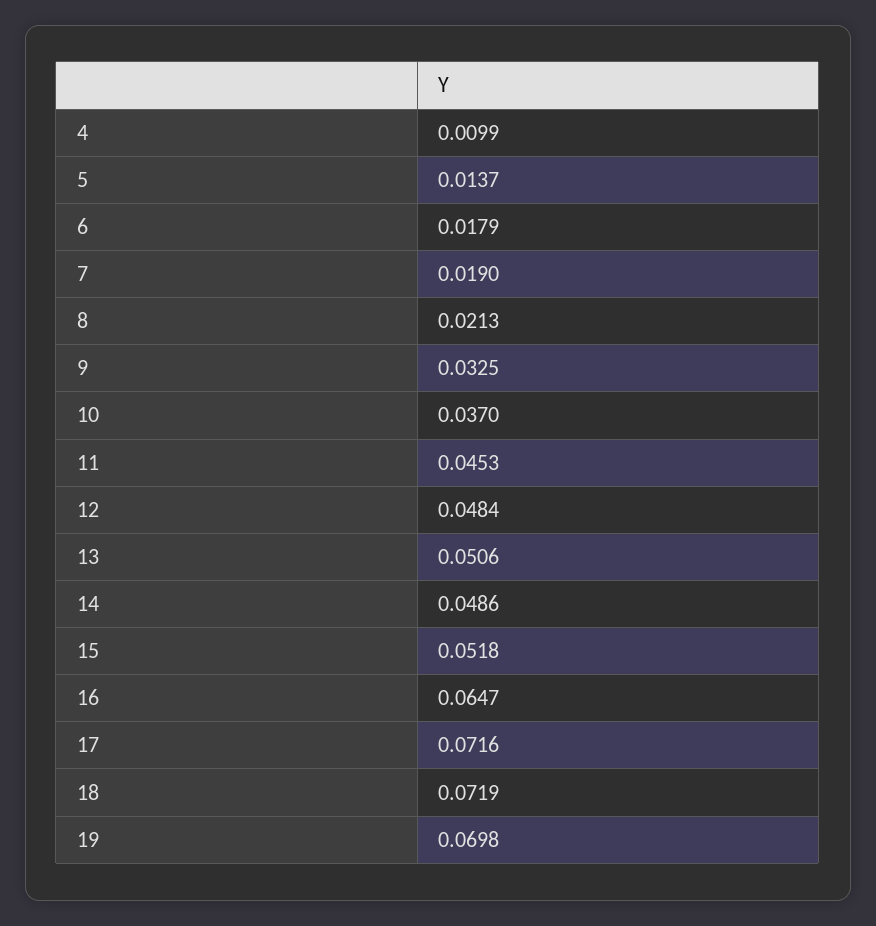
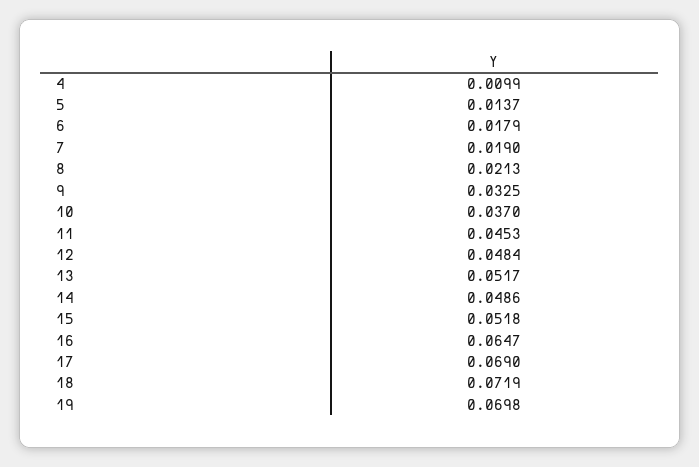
13: 0.0506 -> 0.0517
17: 0.0716 -> 0.069

